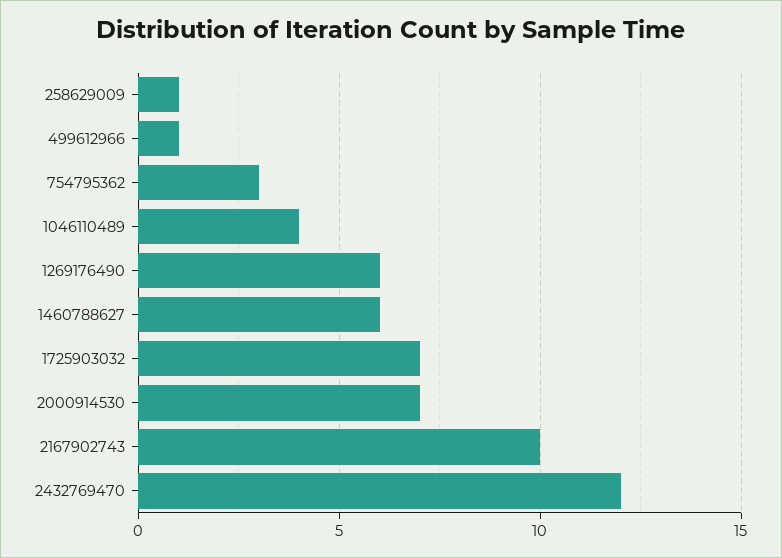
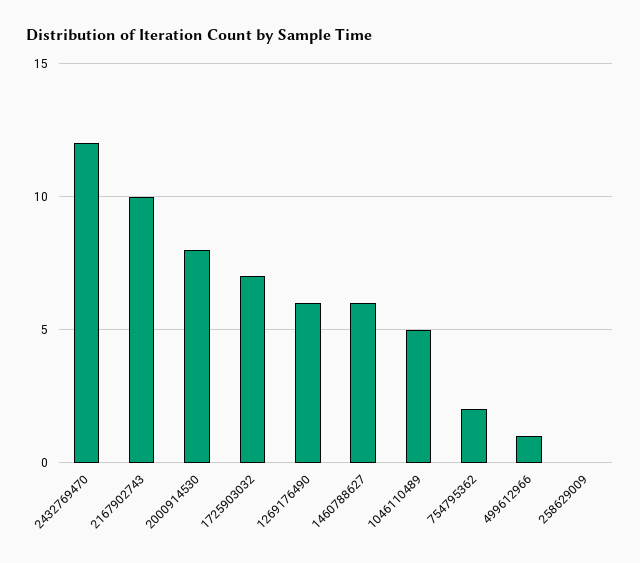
258629009: 1 -> 0
754795362: 3 -> 2
1046110489: 4 -> 5
2000914530: 7 -> 8

